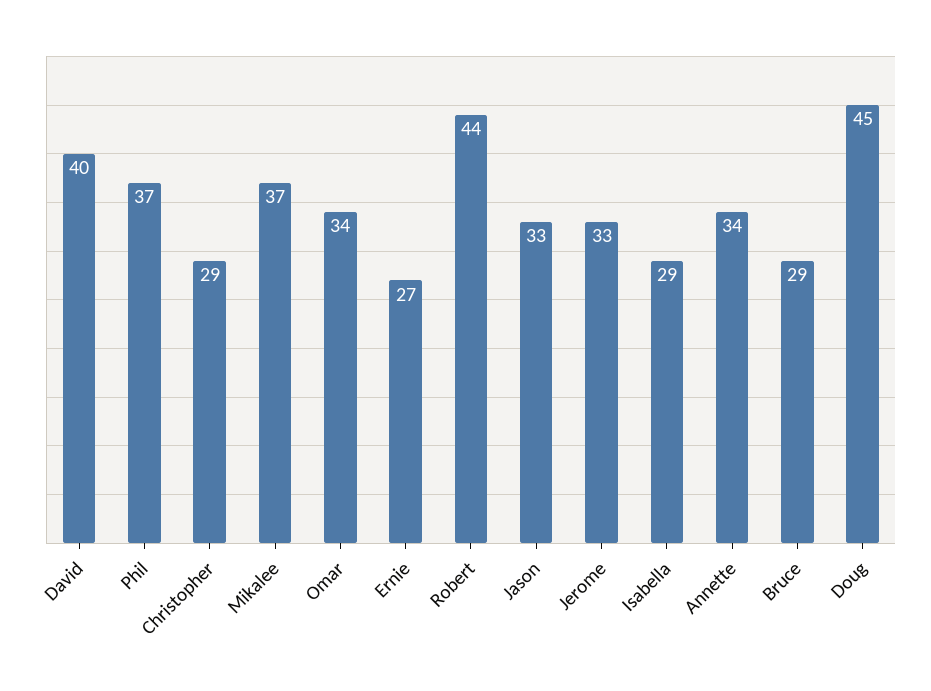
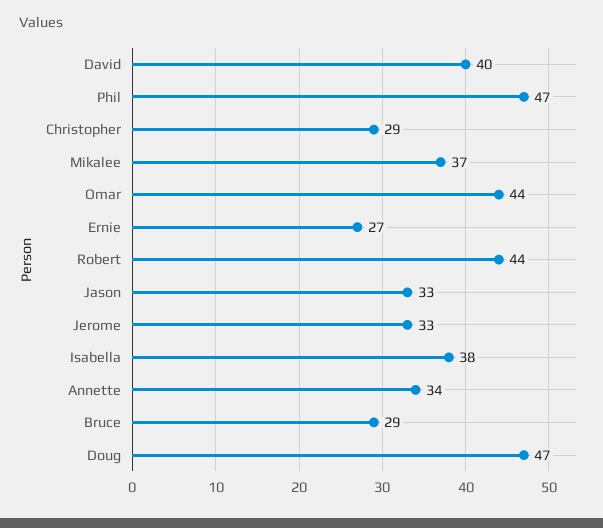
Phil: 37 -> 47
Omar: 34 -> 44
Isabella: 29 -> 38
Doug: 45 -> 47

